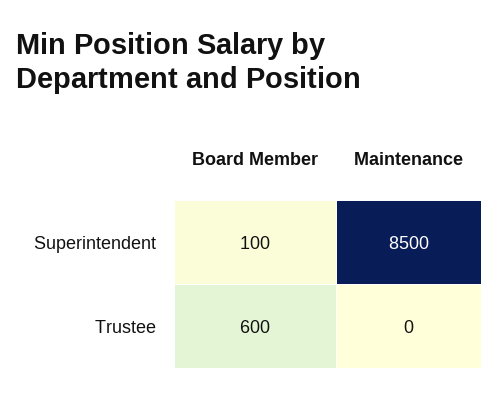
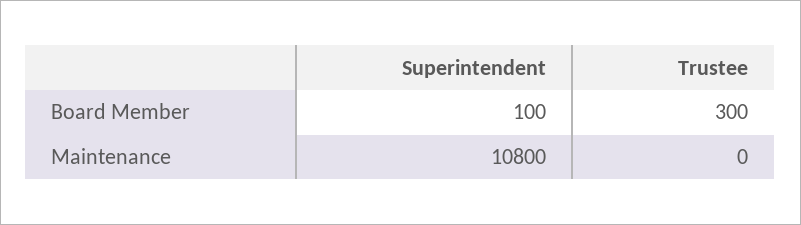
Maintenance, Superintendent: 8500 -> 10800
Board Member, Trustee: 600 -> 300

